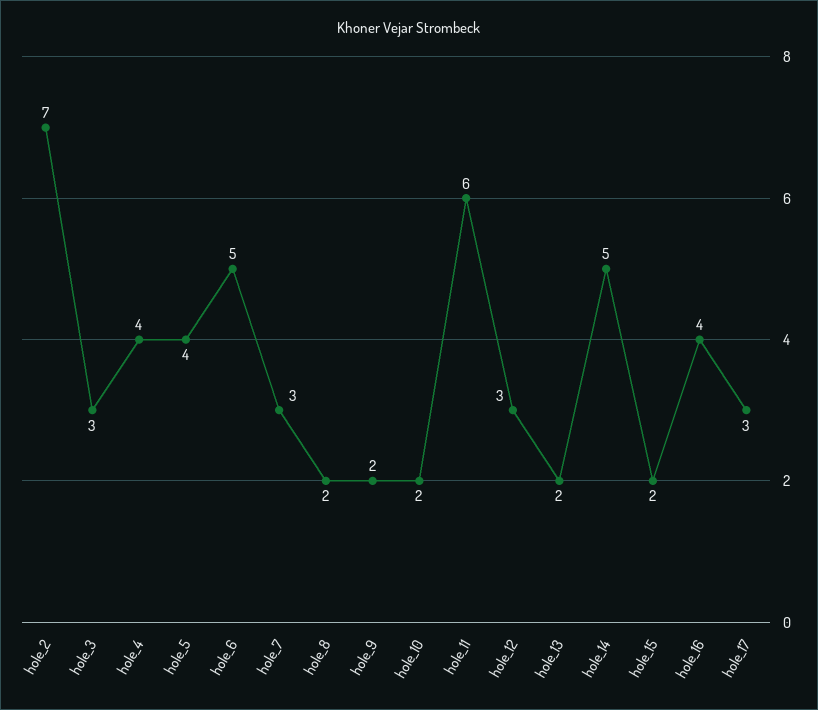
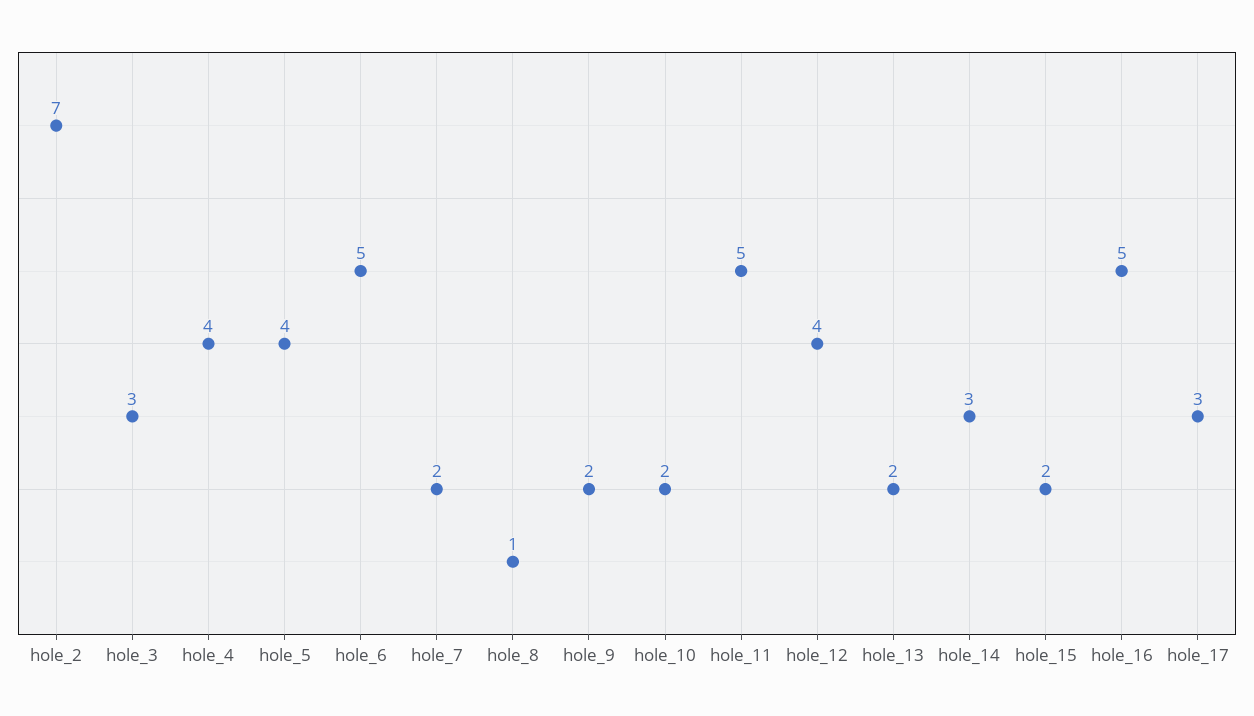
hole_7: 3 -> 2
hole_8: 2 -> 1
hole_11: 6 -> 5
hole_12: 3 -> 4
hole_14: 5 -> 3
hole_16: 4 -> 5

